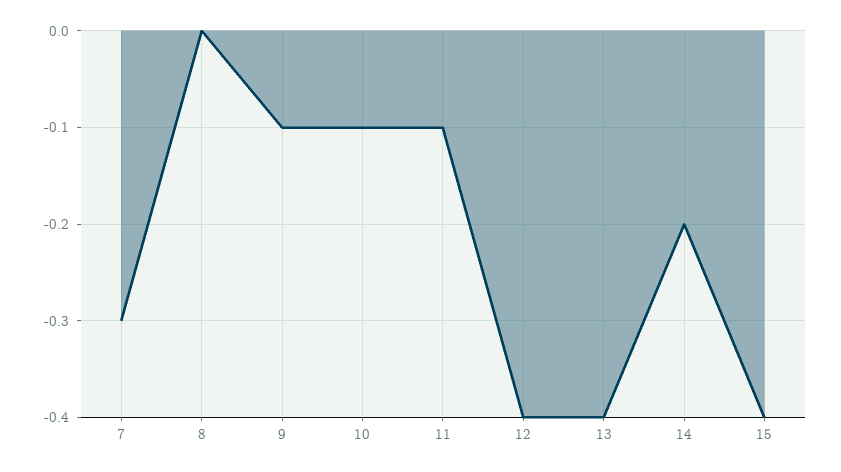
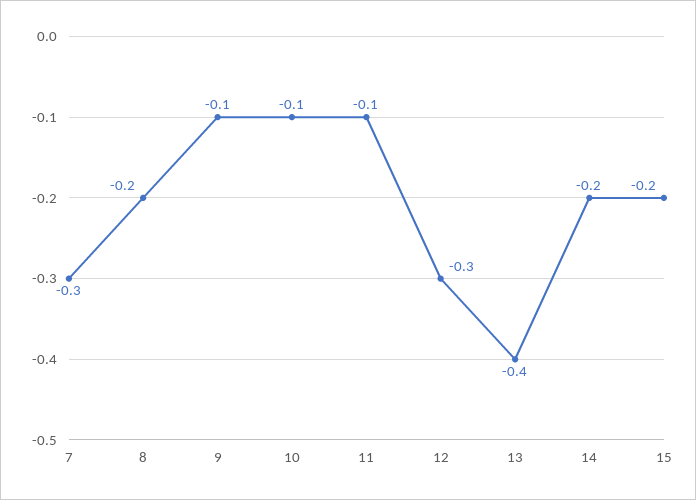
8: 0 -> -0.2
12: -0.4 -> -0.3
15: -0.4 -> -0.2

